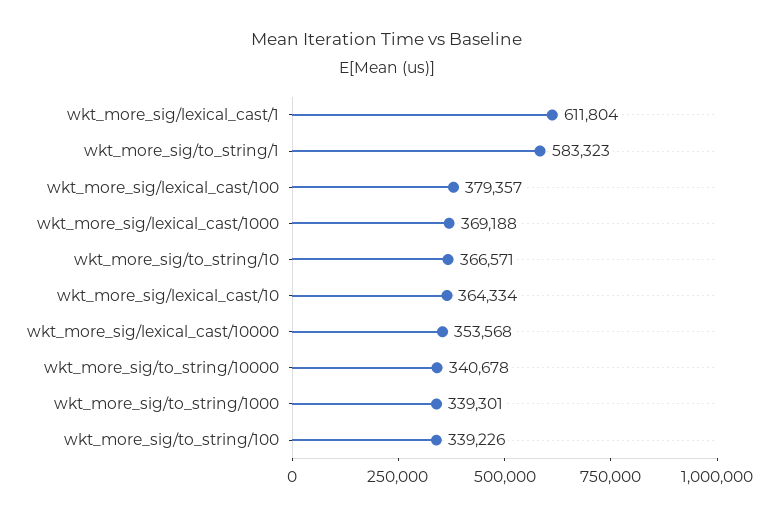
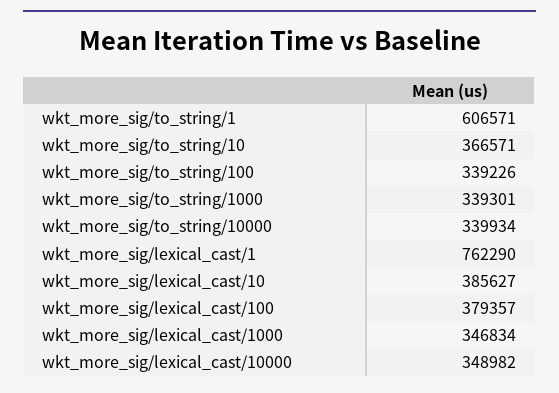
wkt_more_sig/lexical_cast/1: 611804 -> 762290
wkt_more_sig/to_string/1: 583323 -> 606571
wkt_more_sig/lexical_cast/1000: 369188 -> 346834
wkt_more_sig/lexical_cast/10: 364334 -> 385627
wkt_more_sig/lexical_cast/10000: 353568 -> 348982
wkt_more_sig/to_string/10000: 340678 -> 339934

